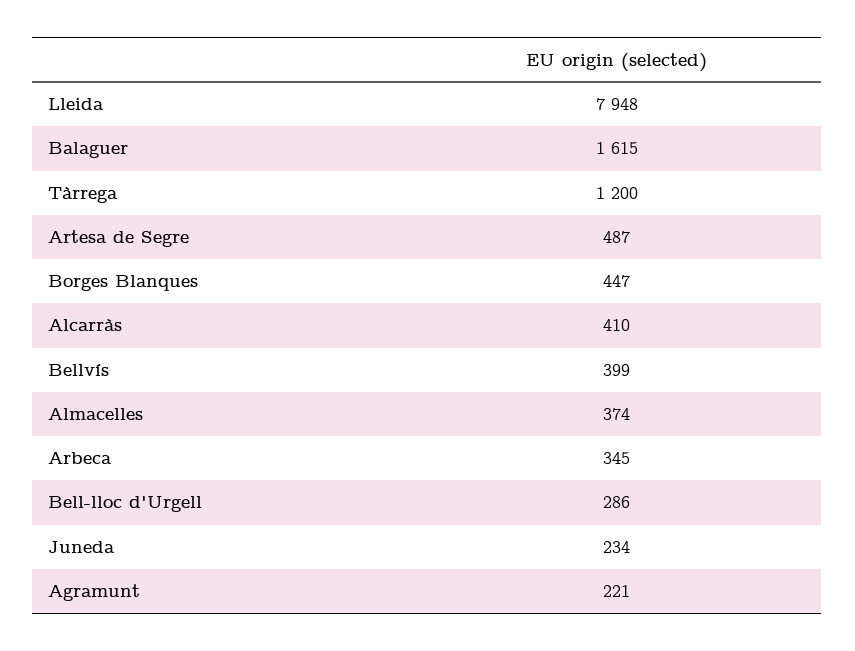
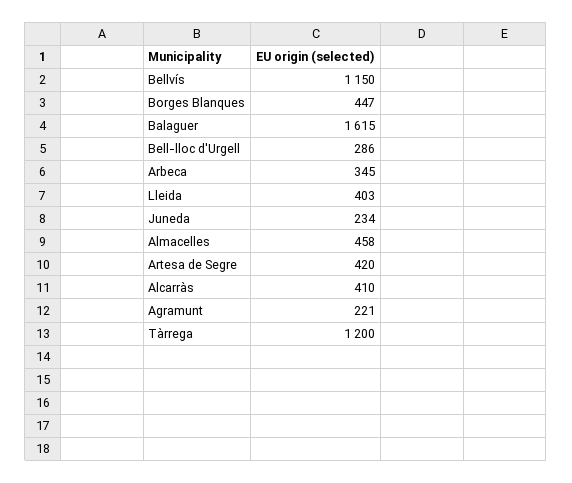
Lleida: 7948 -> 403
Artesa de Segre: 487 -> 420
Bellvís: 399 -> 1150
Almacelles: 374 -> 458

